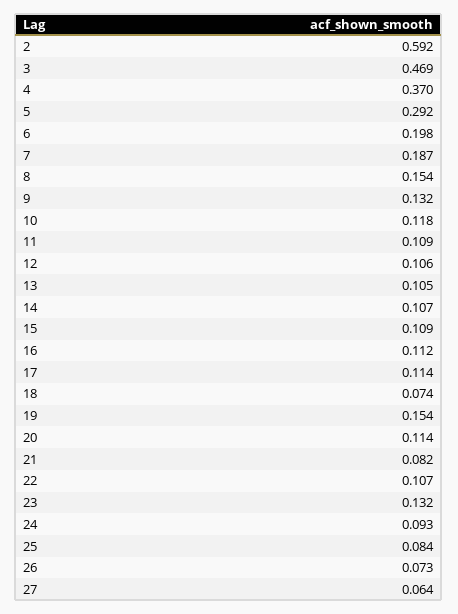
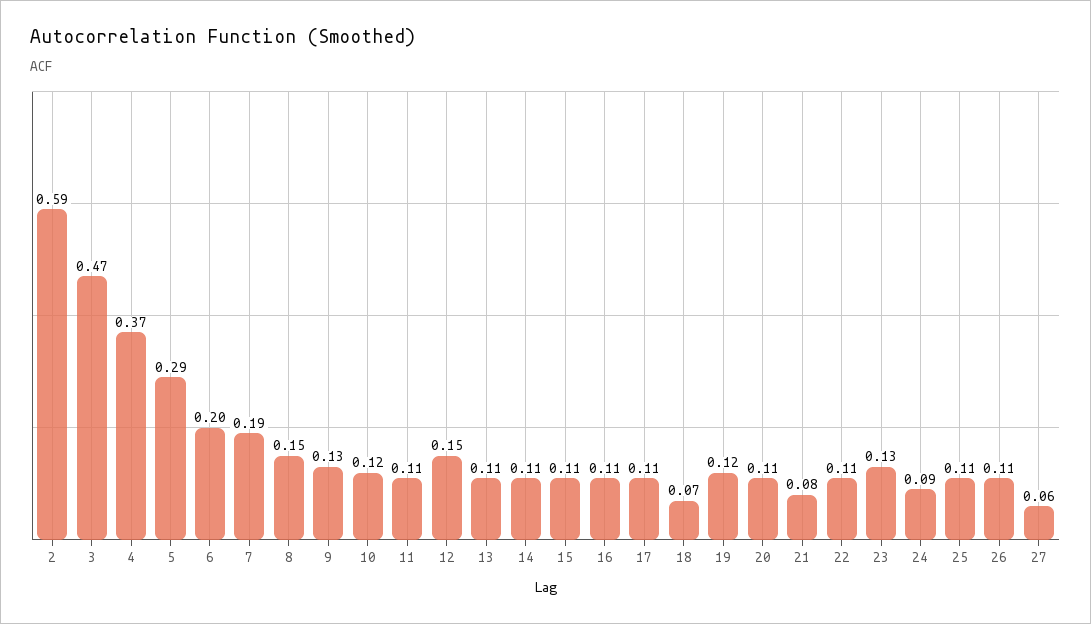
12: 0.106 -> 0.15
19: 0.154 -> 0.12
25: 0.084 -> 0.11
26: 0.073 -> 0.11

